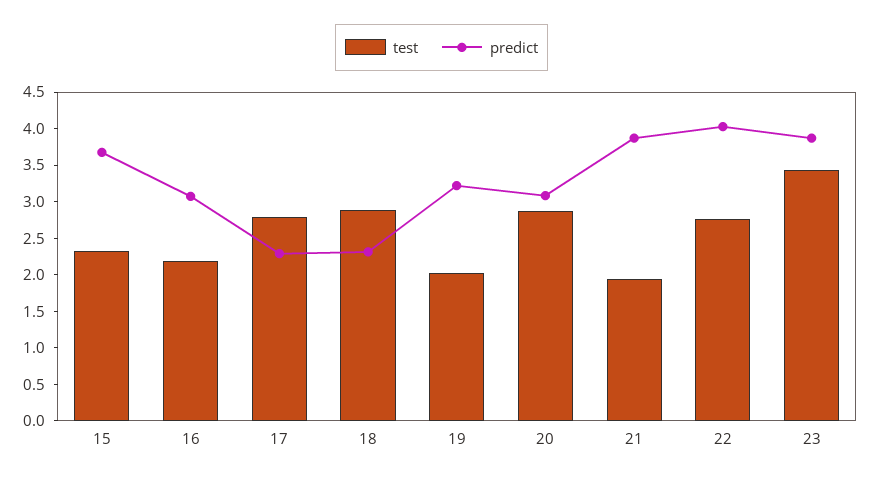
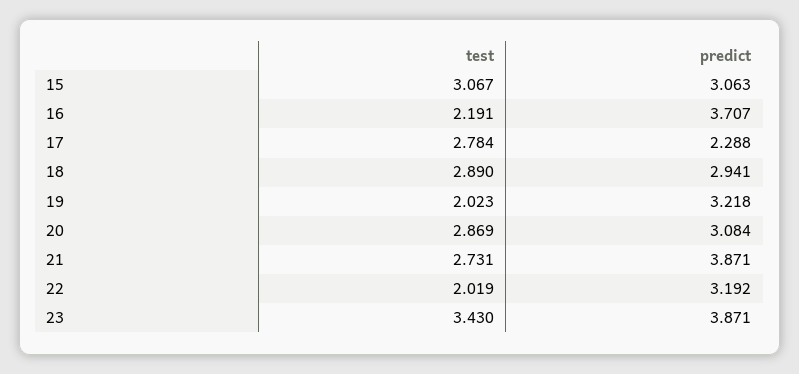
test, 15: 2.25 -> 3.067
predict, 15: 3.75 -> 3.063
predict, 16: 3 -> 3.707
predict, 18: 2.25 -> 2.941
test, 21: 2 -> 2.731
test, 22: 2.75 -> 2.019
predict, 22: 4 -> 3.192

